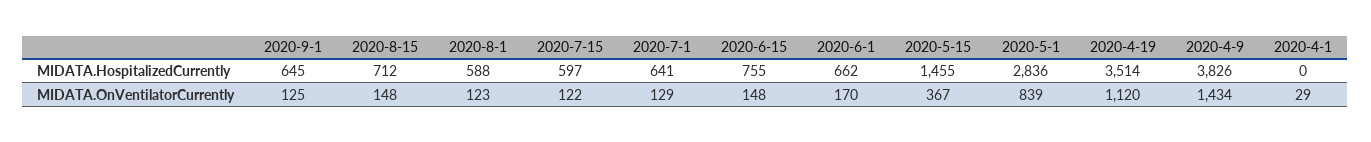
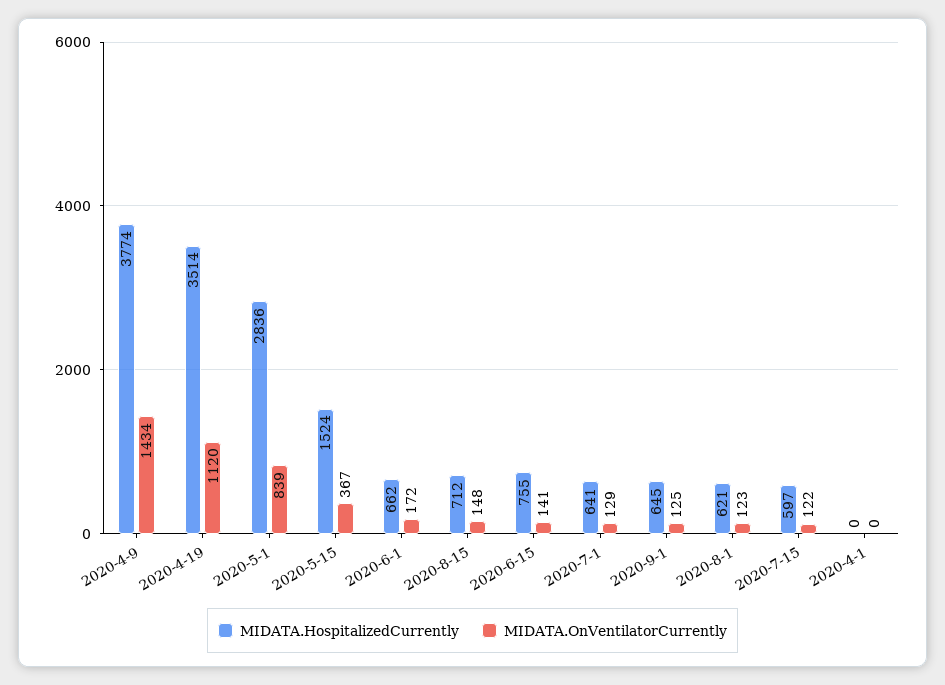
MIDATA.HospitalizedCurrently, 2020-8-1: 588 -> 621
MIDATA.HospitalizedCurrently, 2020-5-15: 1455 -> 1524
MIDATA.HospitalizedCurrently, 2020-4-9: 3826 -> 3774
MIDATA.OnVentilatorCurrently, 2020-6-15: 148 -> 141
MIDATA.OnVentilatorCurrently, 2020-6-1: 170 -> 172
MIDATA.OnVentilatorCurrently, 2020-4-1: 29 -> 0

